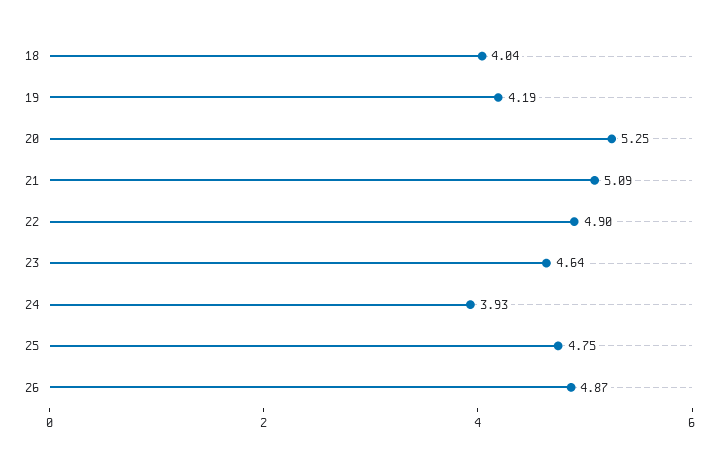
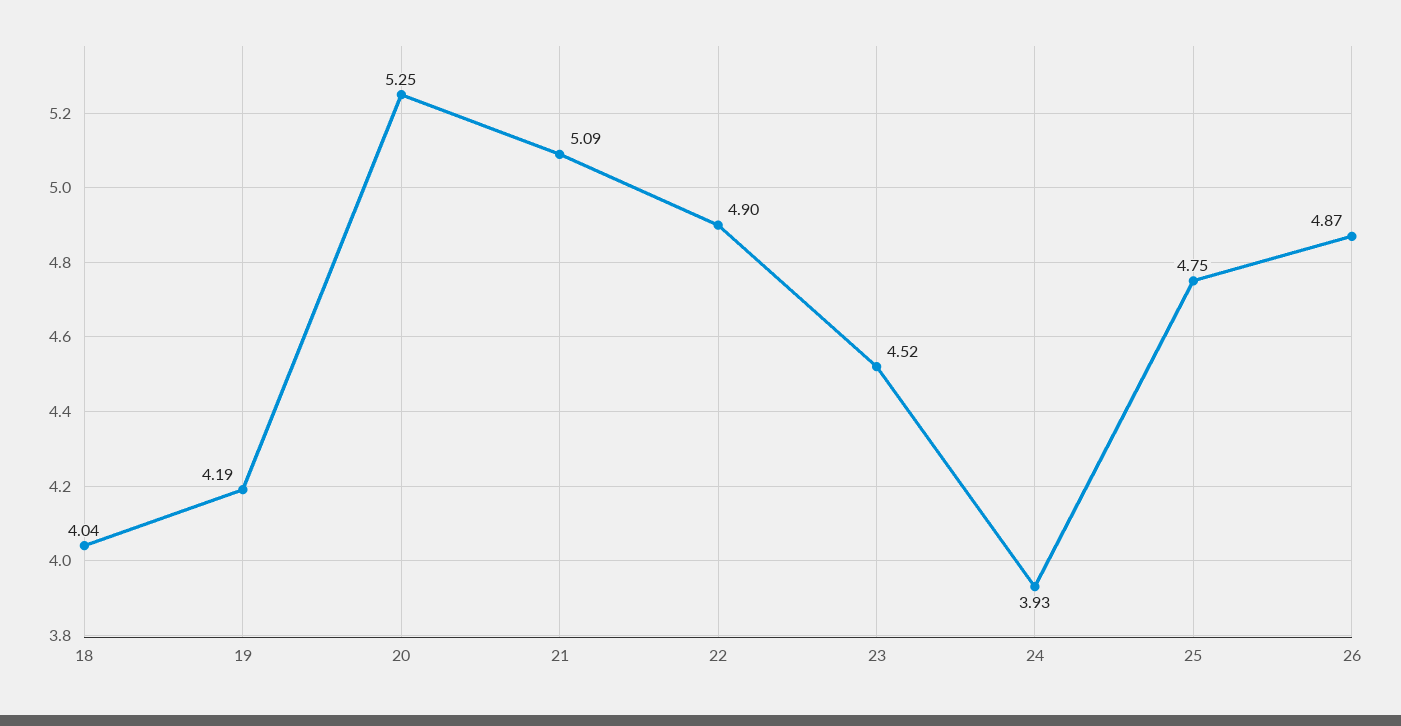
23: 4.64 -> 4.52

